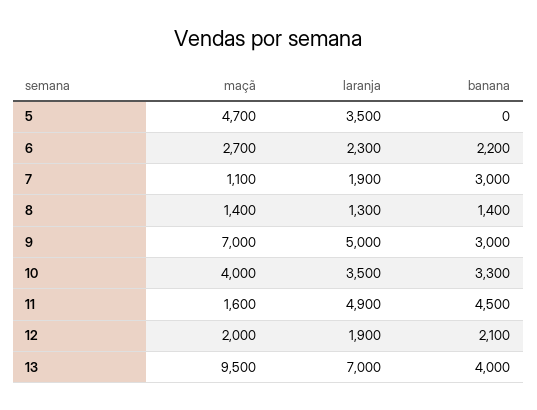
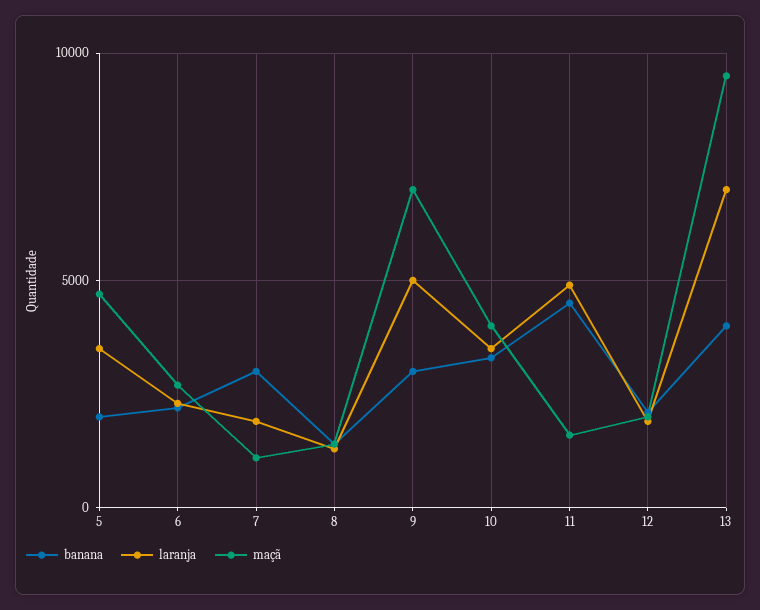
banana, 5: 0 -> 2000

